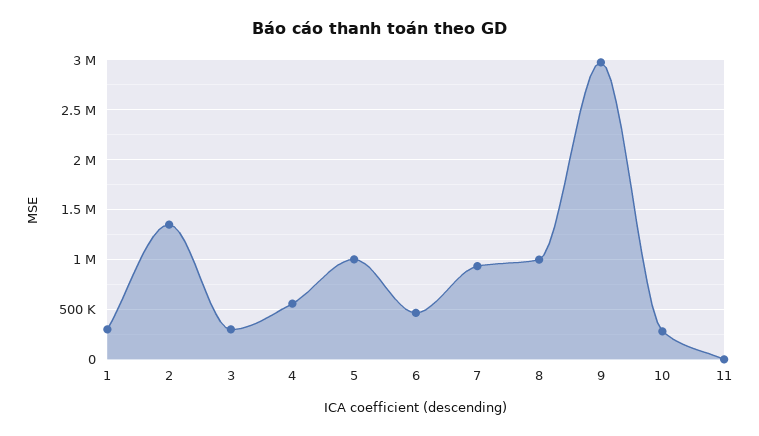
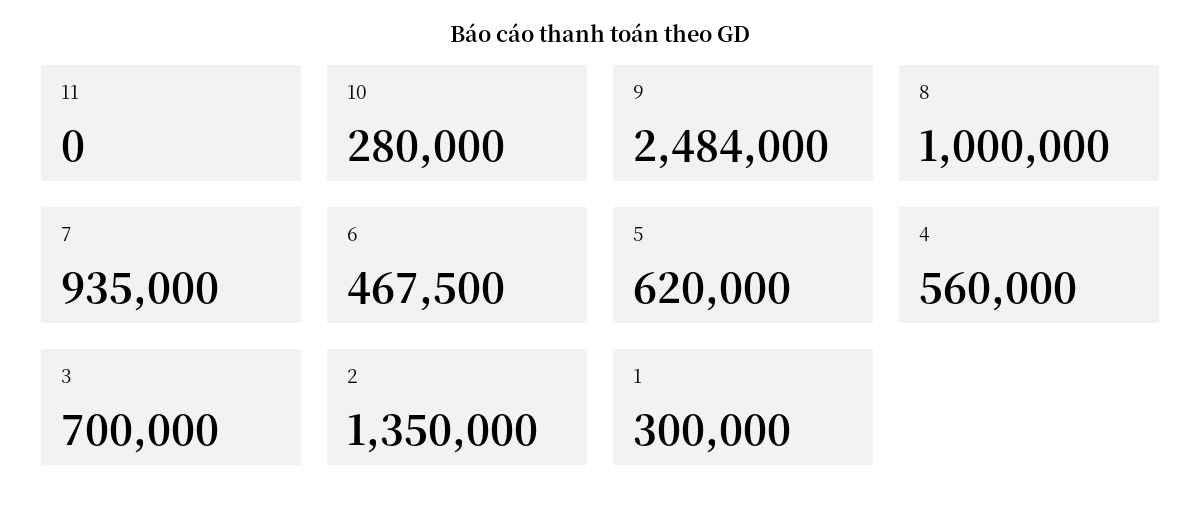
3: 300000 -> 700000
5: 1000000 -> 620000
9: 3000000 -> 2484000

